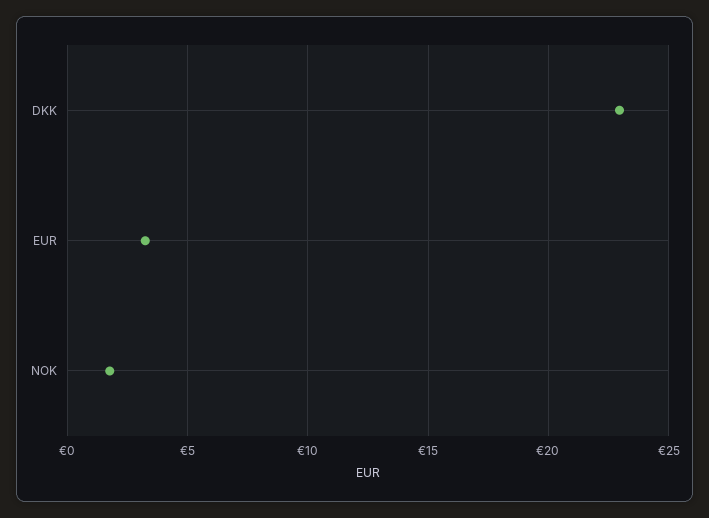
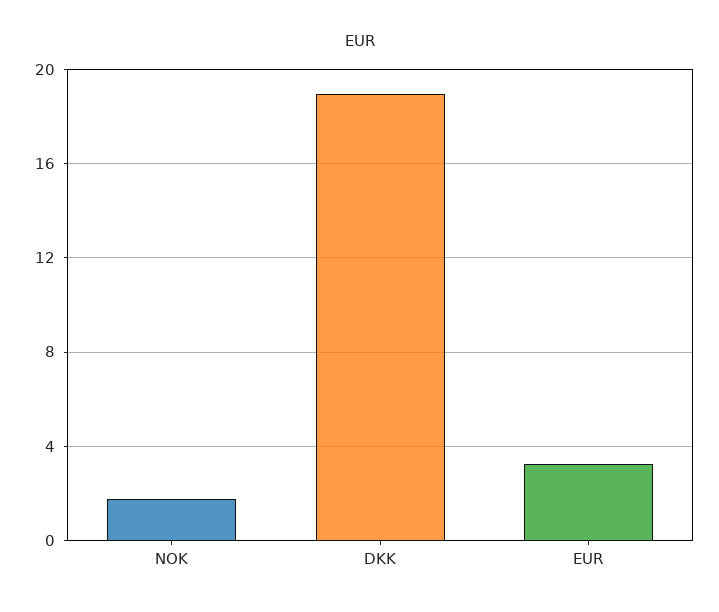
DKK: 23 -> 19

